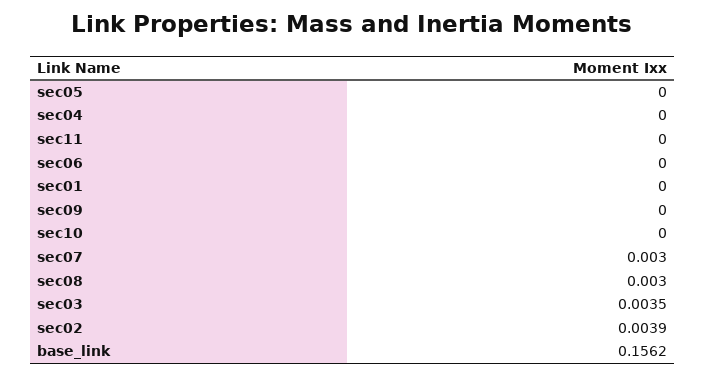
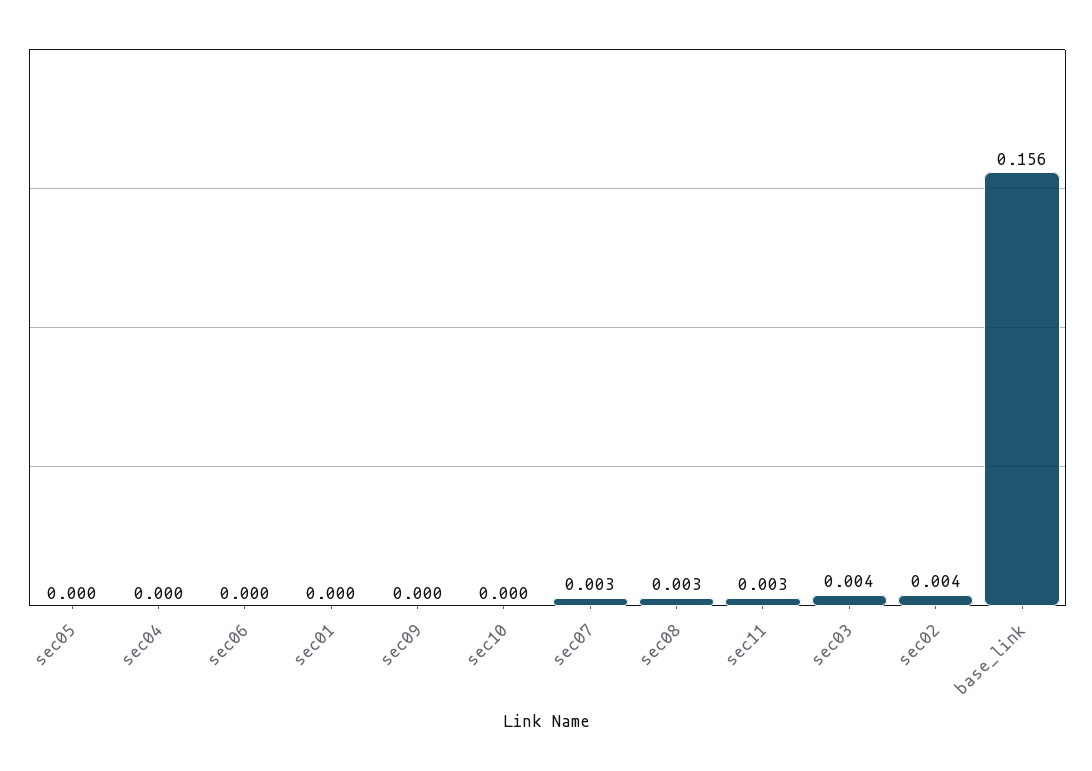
sec11: 0 -> 0.003

